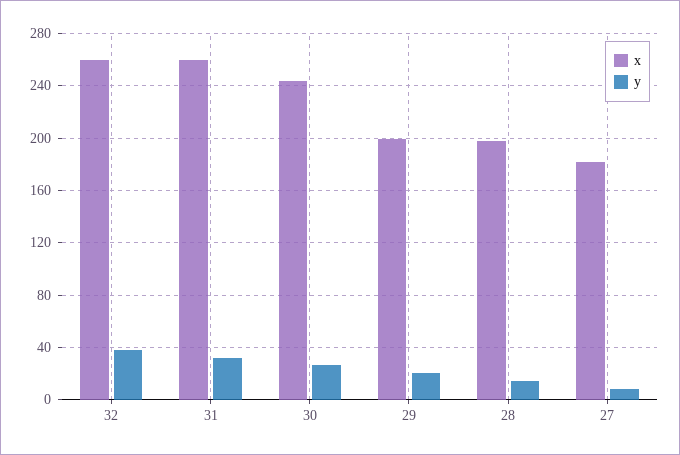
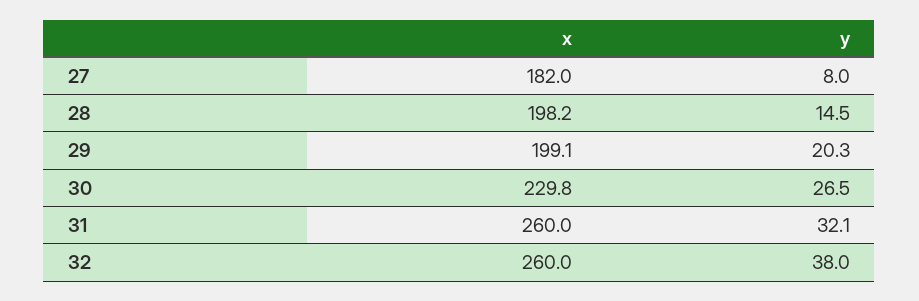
x, 30: 245 -> 229.8

